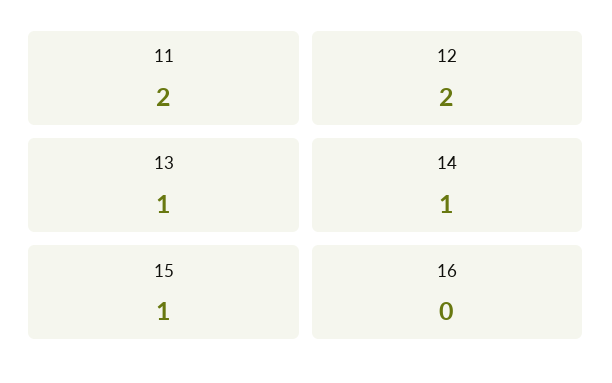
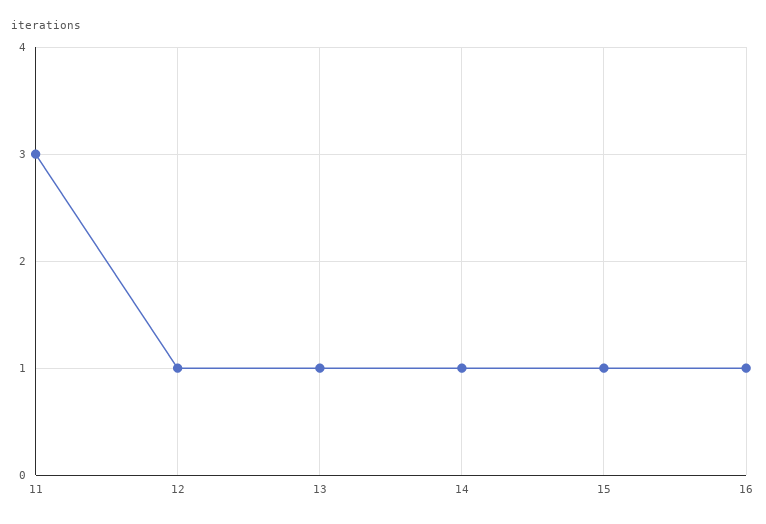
11: 2 -> 3
12: 2 -> 1
16: 0 -> 1

